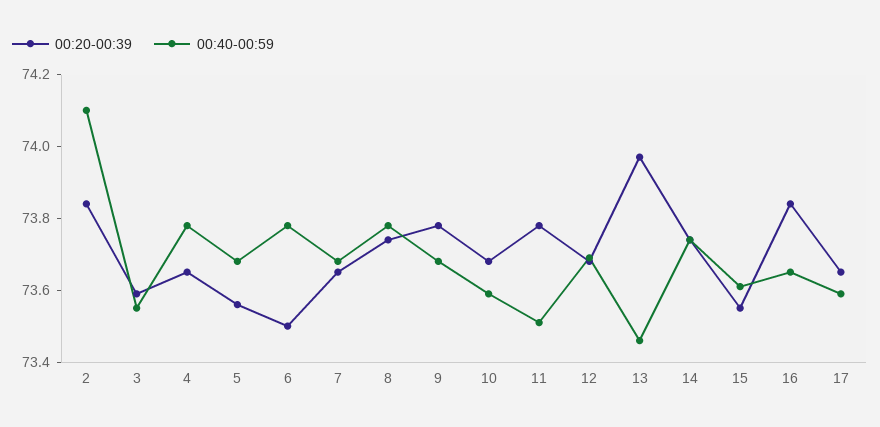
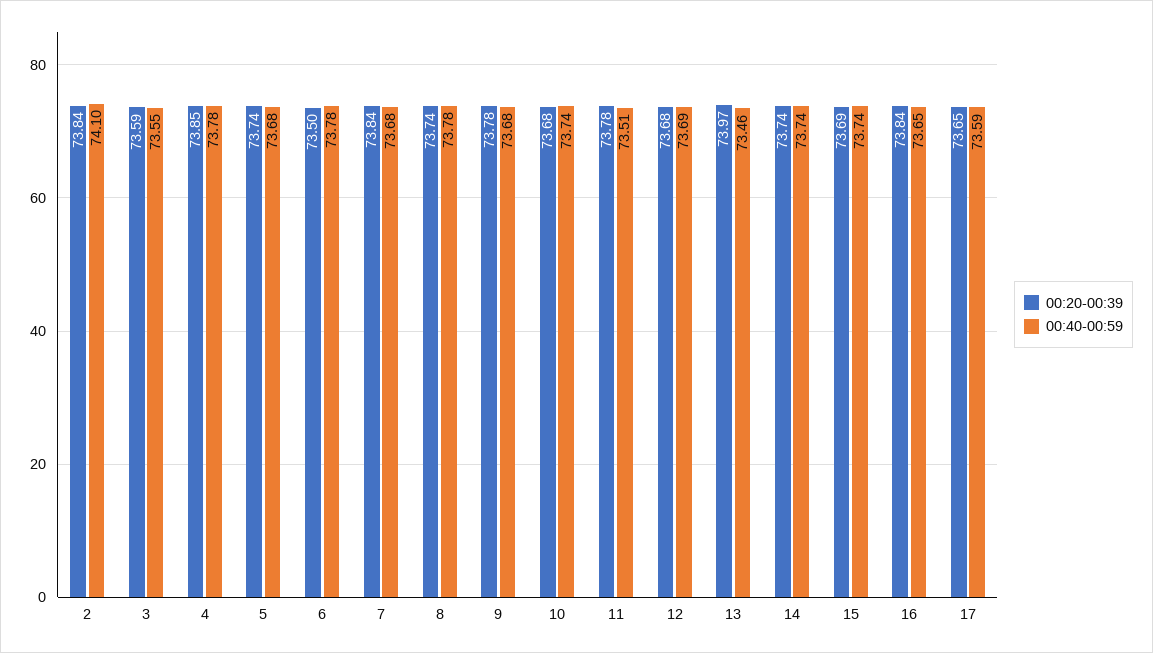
00:20-00:39, 4: 73.65 -> 73.85
00:20-00:39, 5: 73.55 -> 73.74
00:20-00:39, 7: 73.65 -> 73.84
00:40-00:59, 10: 73.6 -> 73.74
00:20-00:39, 15: 73.55 -> 73.69
00:40-00:59, 15: 73.6 -> 73.74

